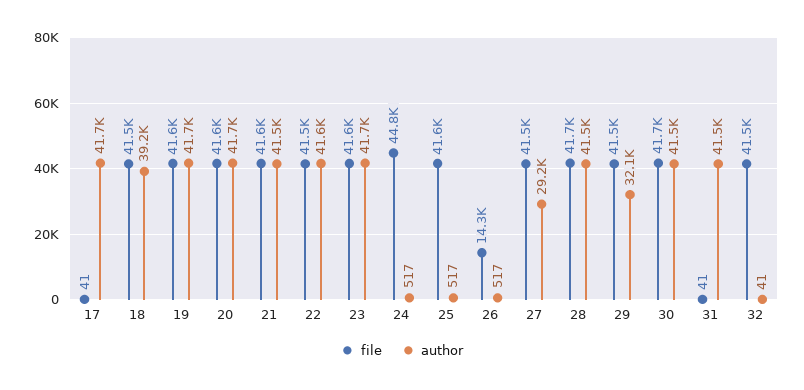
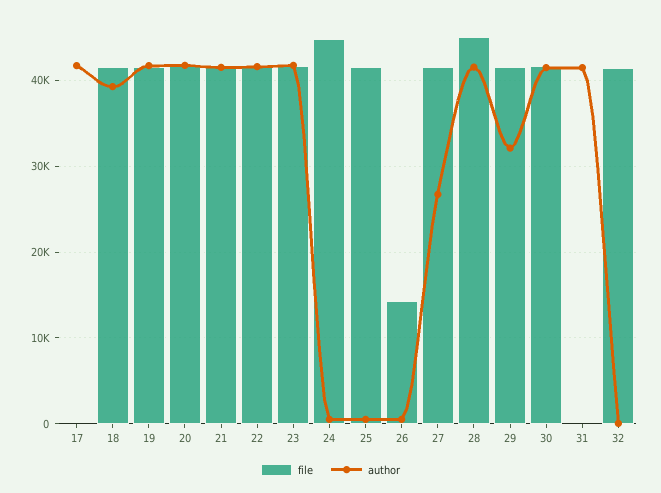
author, 27: 29200 -> 27000
file, 28: 41700 -> 45000

